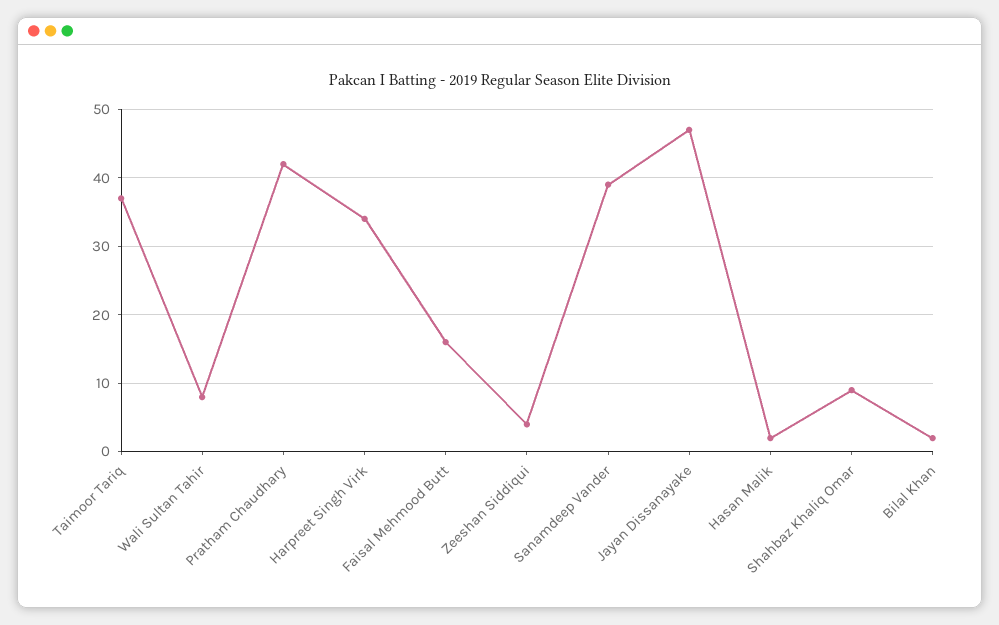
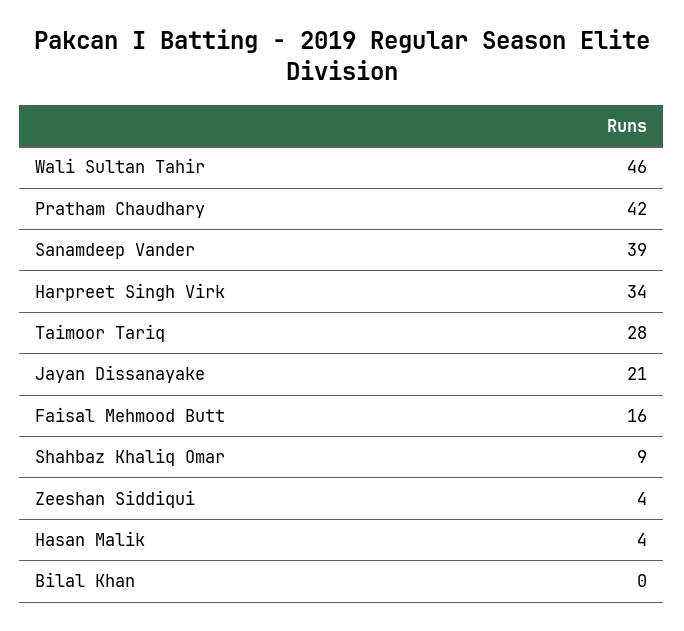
Taimoor Tariq: 37 -> 28
Wali Sultan Tahir: 8 -> 46
Jayan Dissanayake: 47 -> 21
Hasan Malik: 2 -> 4
Bilal Khan: 2 -> 0

